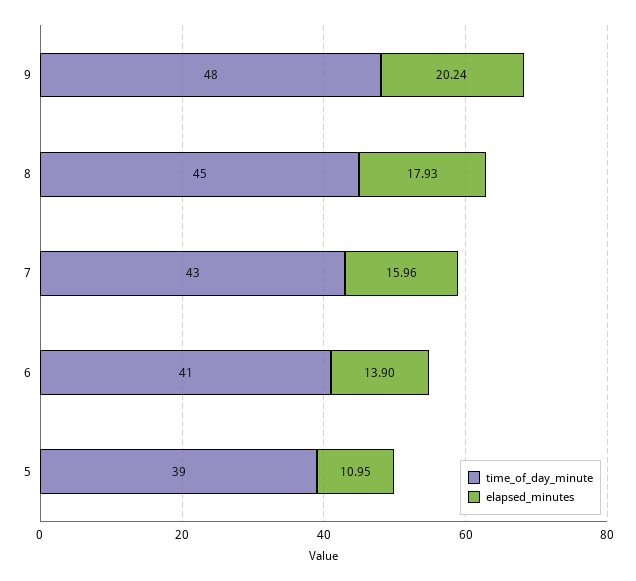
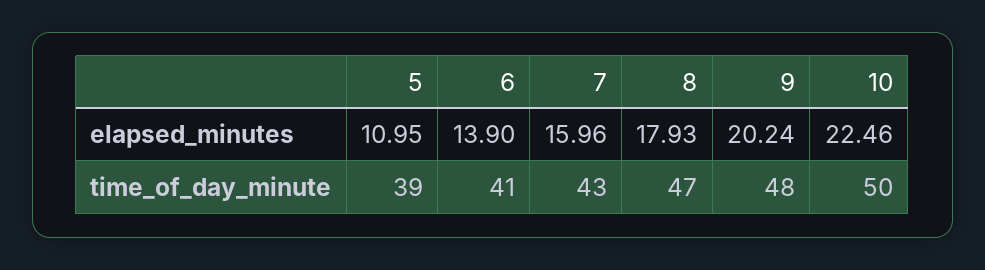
time_of_day_minute, 8: 45 -> 47
elapsed_minutes, 10: none -> 22.46
time_of_day_minute, 10: none -> 50

